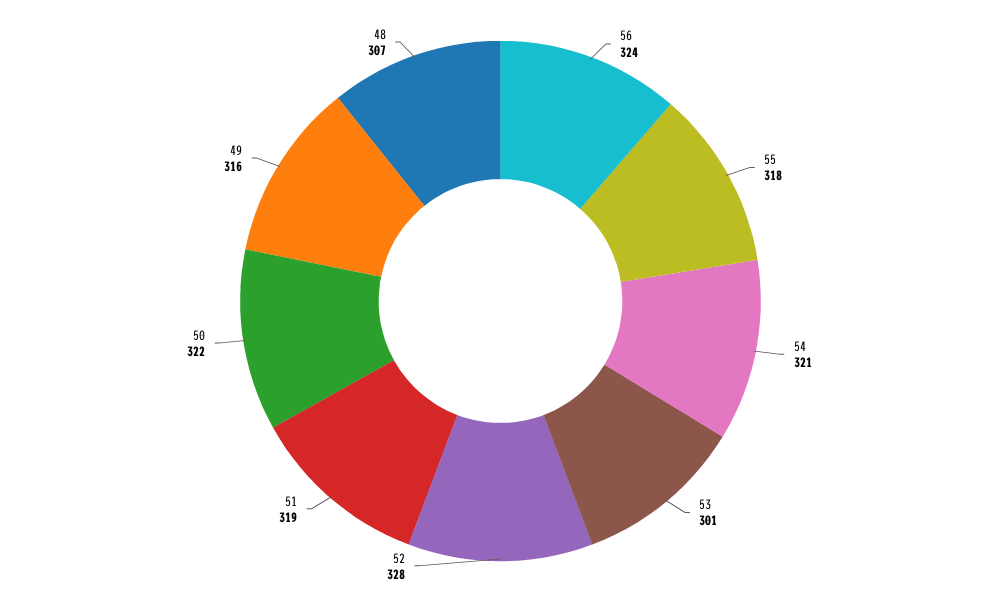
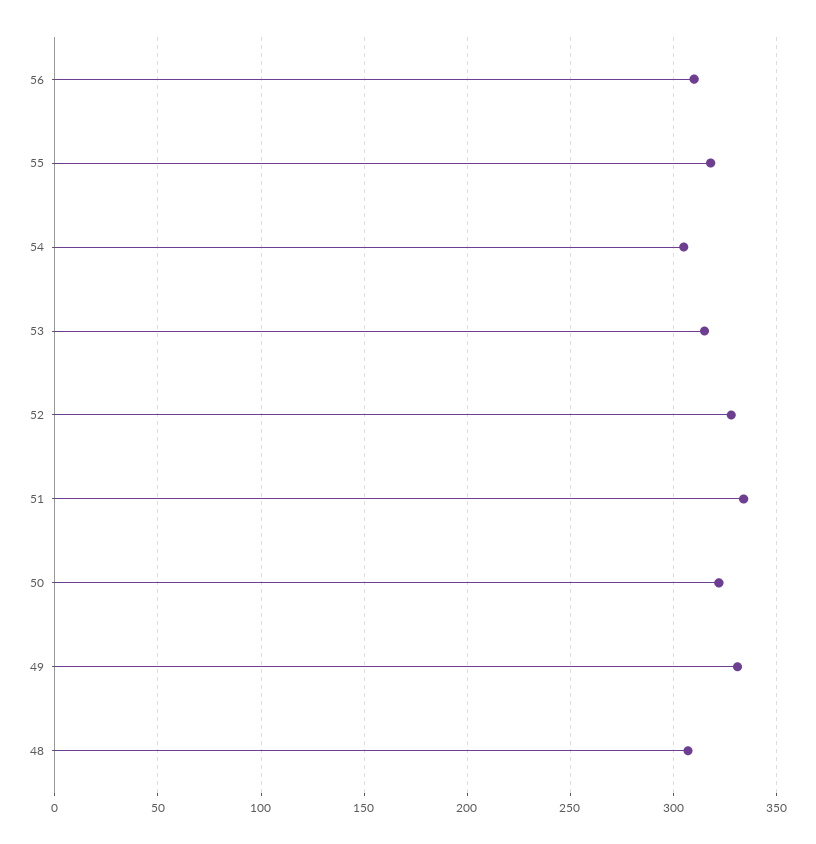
56: 324 -> 310
54: 321 -> 305
53: 301 -> 315
51: 319 -> 335
49: 316 -> 330

